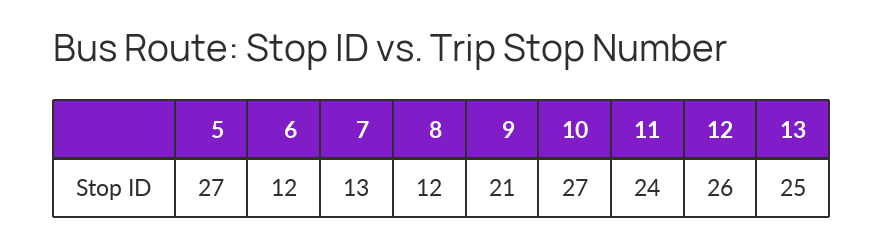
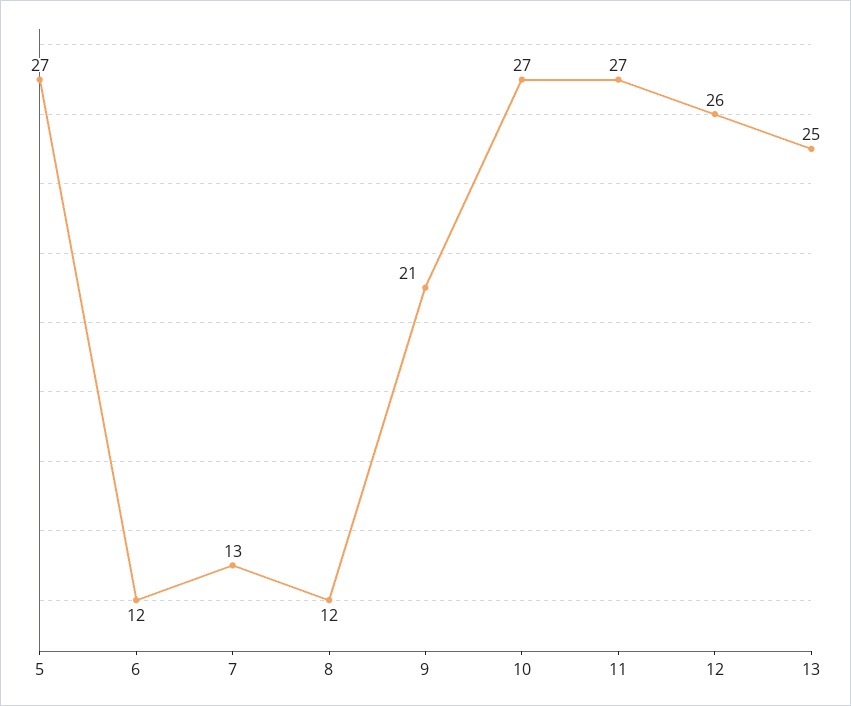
11: 24 -> 27

